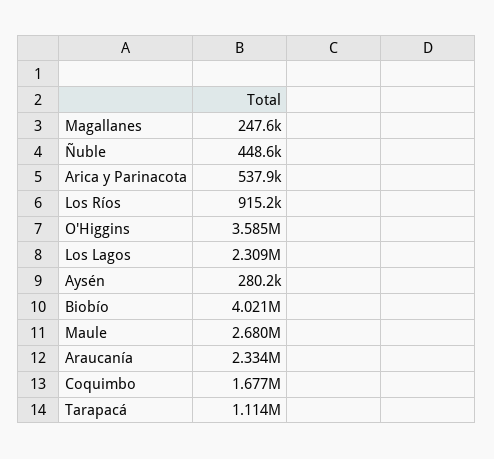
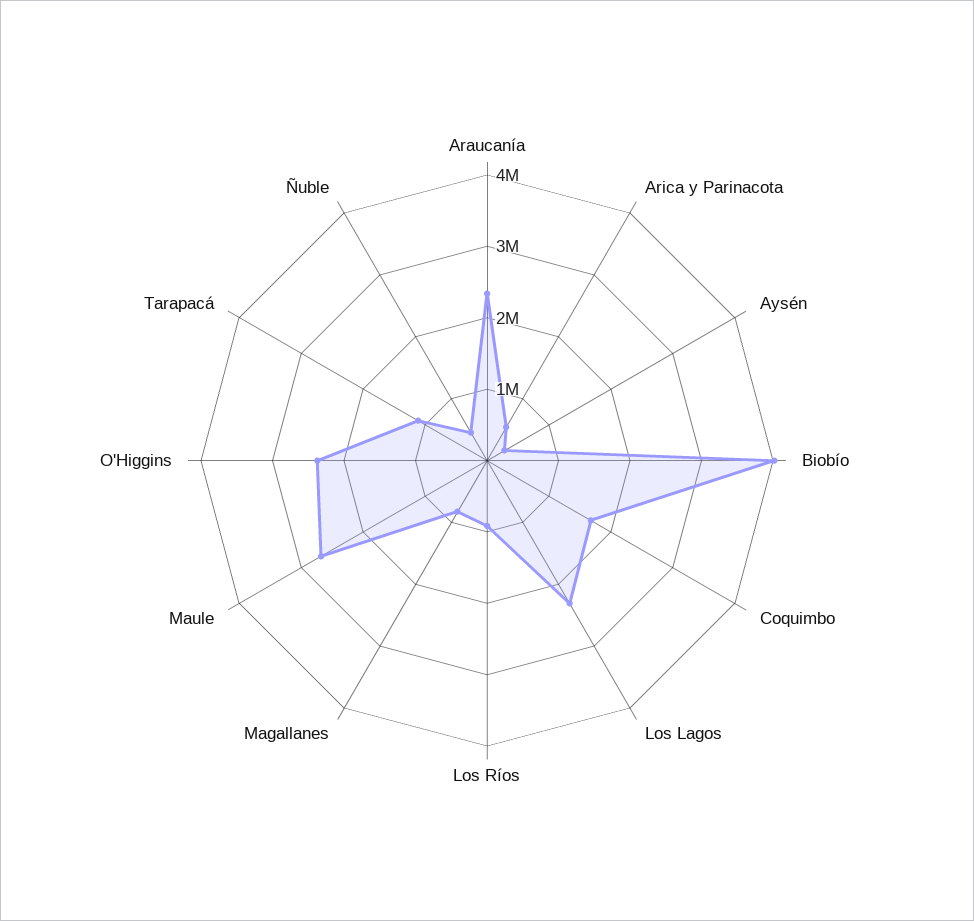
Magallanes: 247600 -> 800000
O'Higgins: 3585000 -> 2400000

